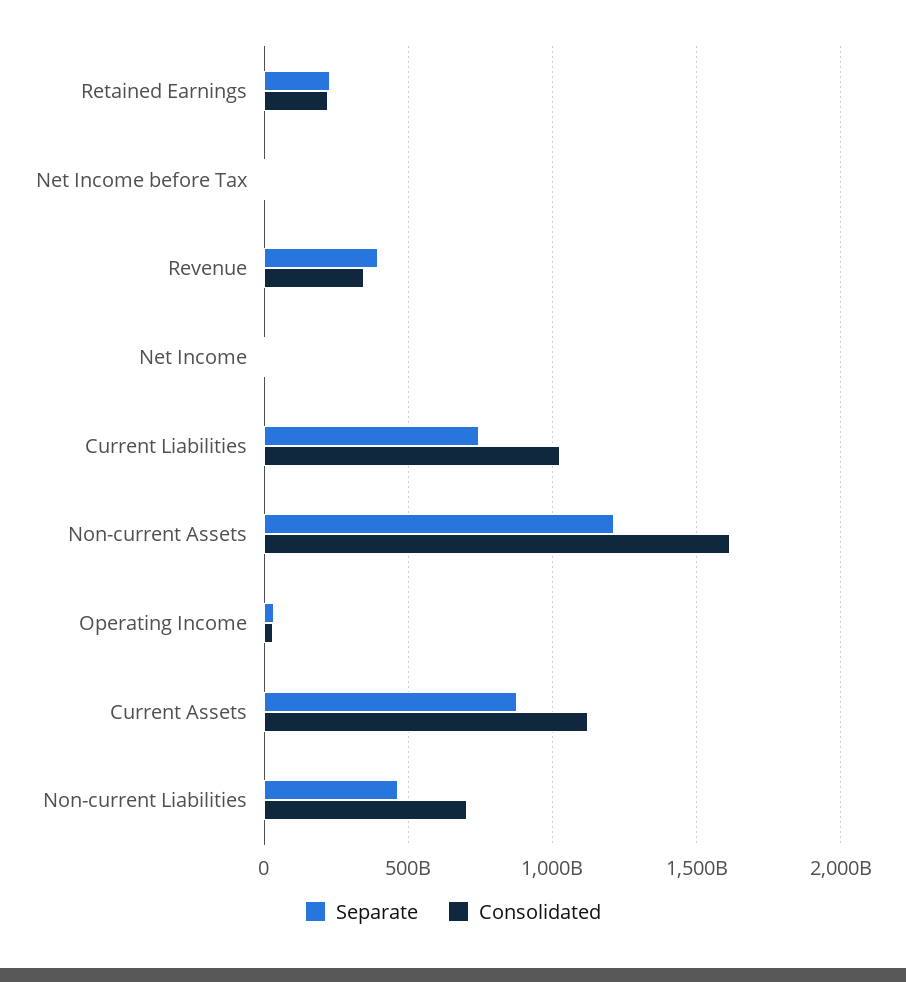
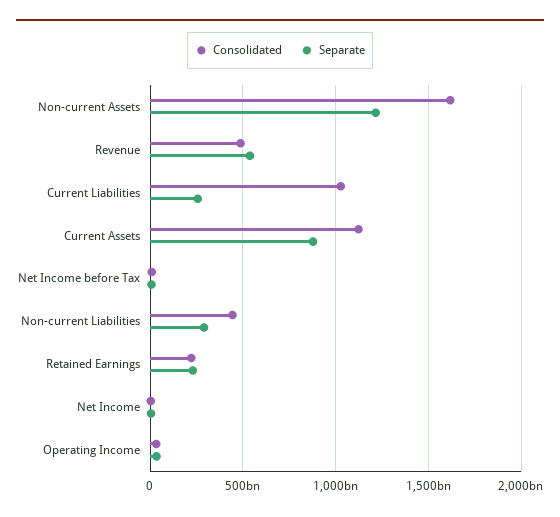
Separate, Revenue: 400000000000 -> 550000000000
Consolidated, Revenue: 350000000000 -> 500000000000
Separate, Current Liabilities: 750000000000 -> 250000000000
Separate, Non-current Liabilities: 450000000000 -> 300000000000
Consolidated, Non-current Liabilities: 700000000000 -> 450000000000

